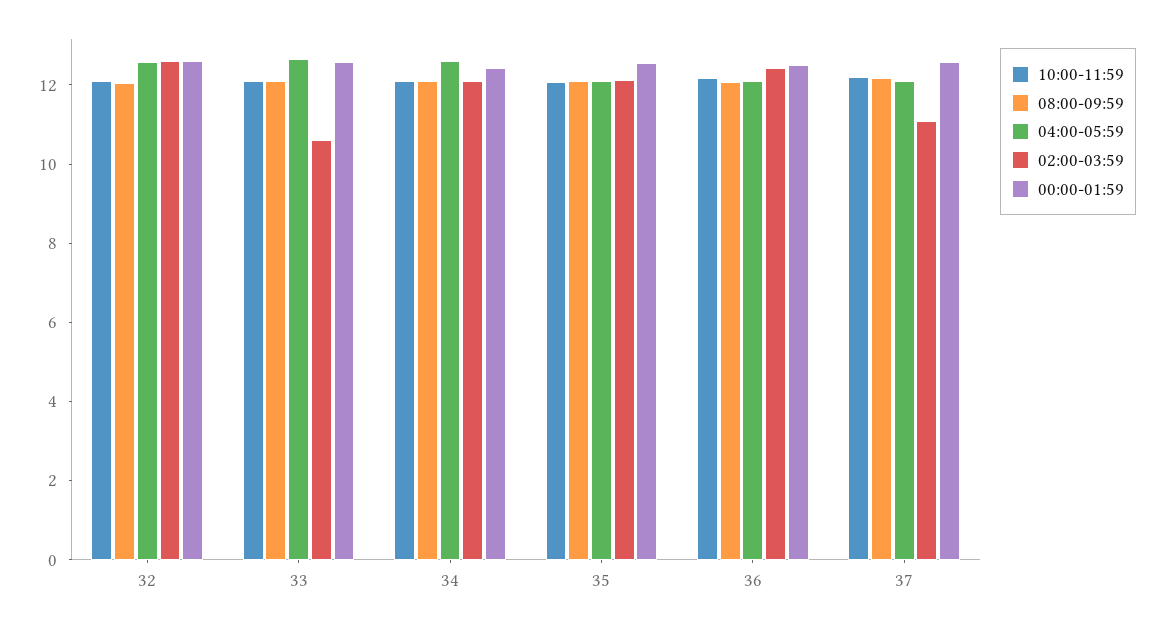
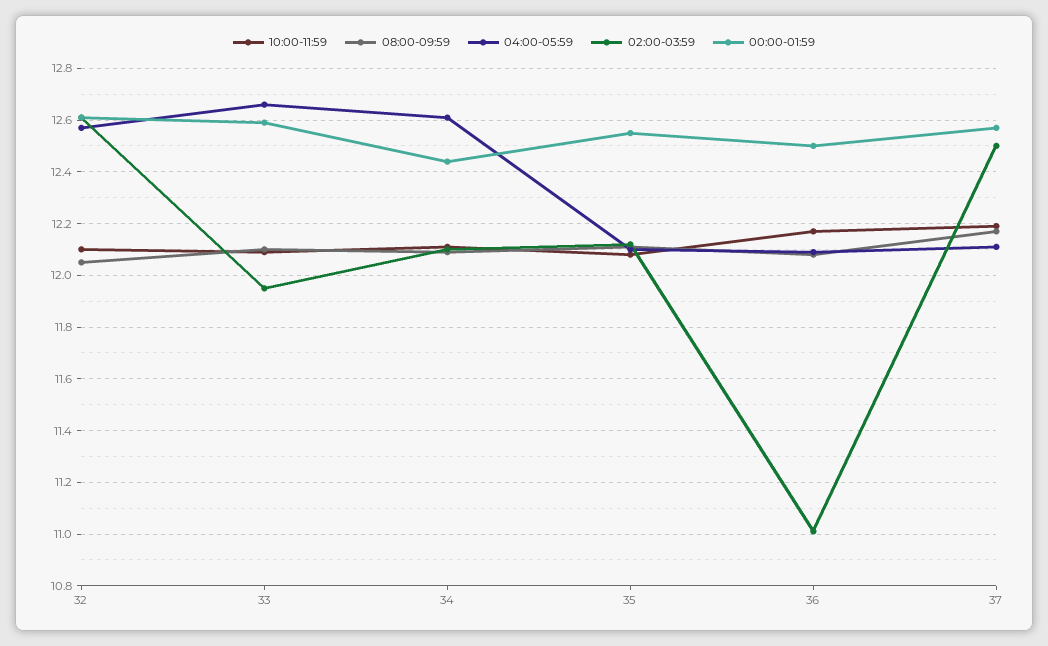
02:00-03:59, 33: 10.5 -> 11.95
02:00-03:59, 36: 12.5 -> 11
02:00-03:59, 37: 11 -> 12.5

